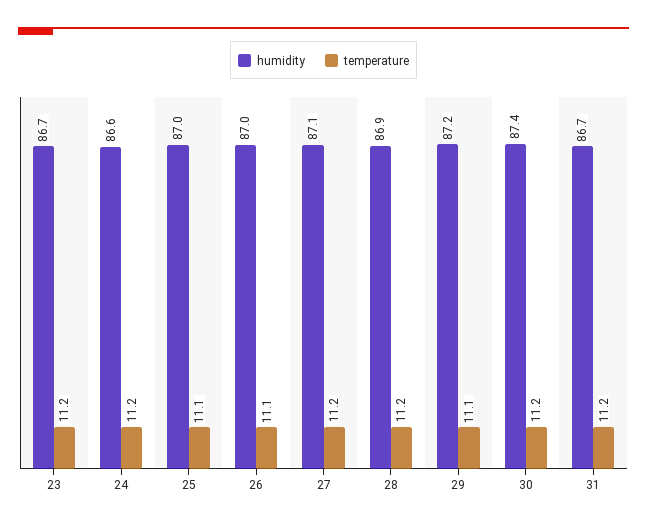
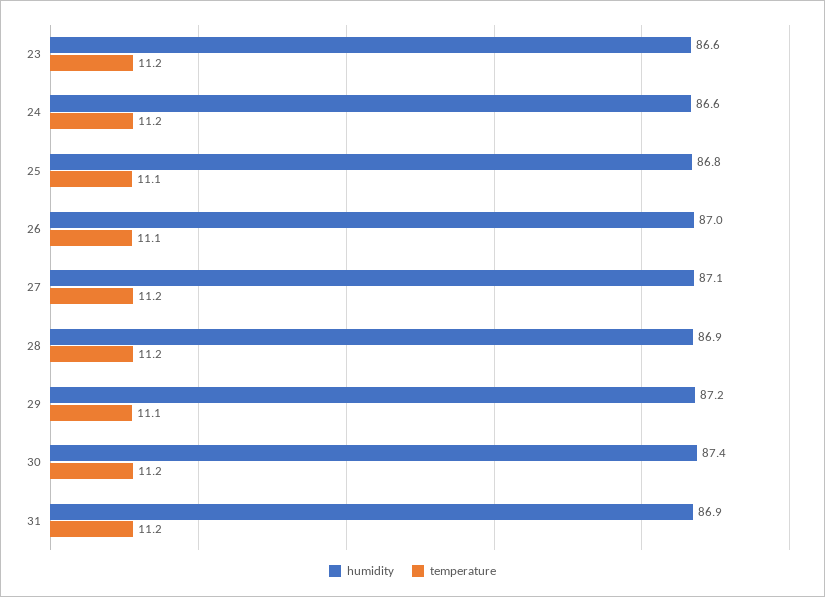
humidity, 23: 86.7 -> 86.6
humidity, 25: 87 -> 86.8
humidity, 31: 86.7 -> 86.9

